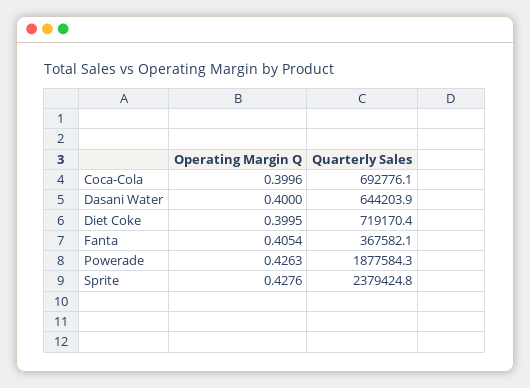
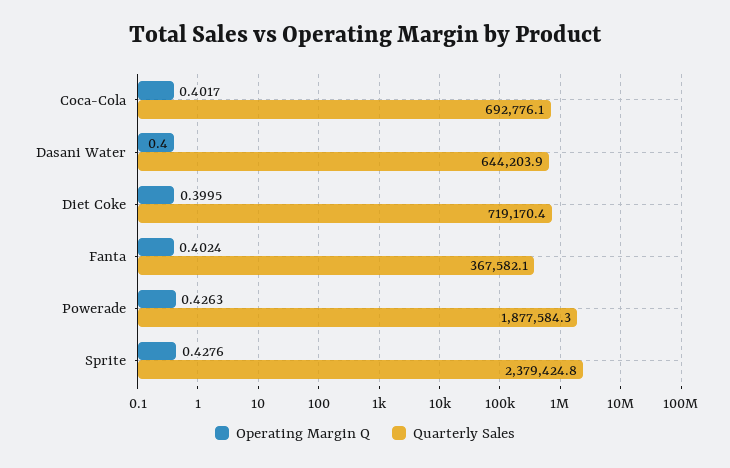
Operating Margin Q, Coca-Cola: 0.3996 -> 0.4017
Operating Margin Q, Fanta: 0.4054 -> 0.4024

